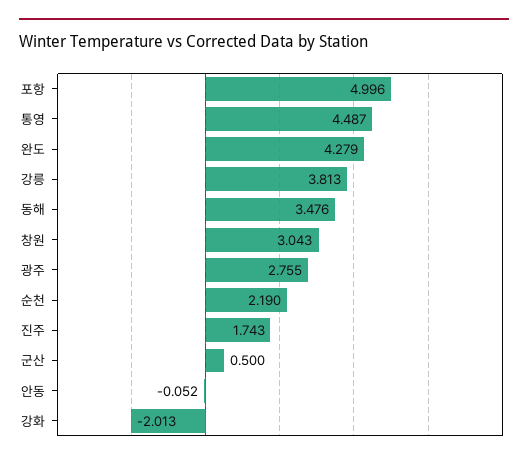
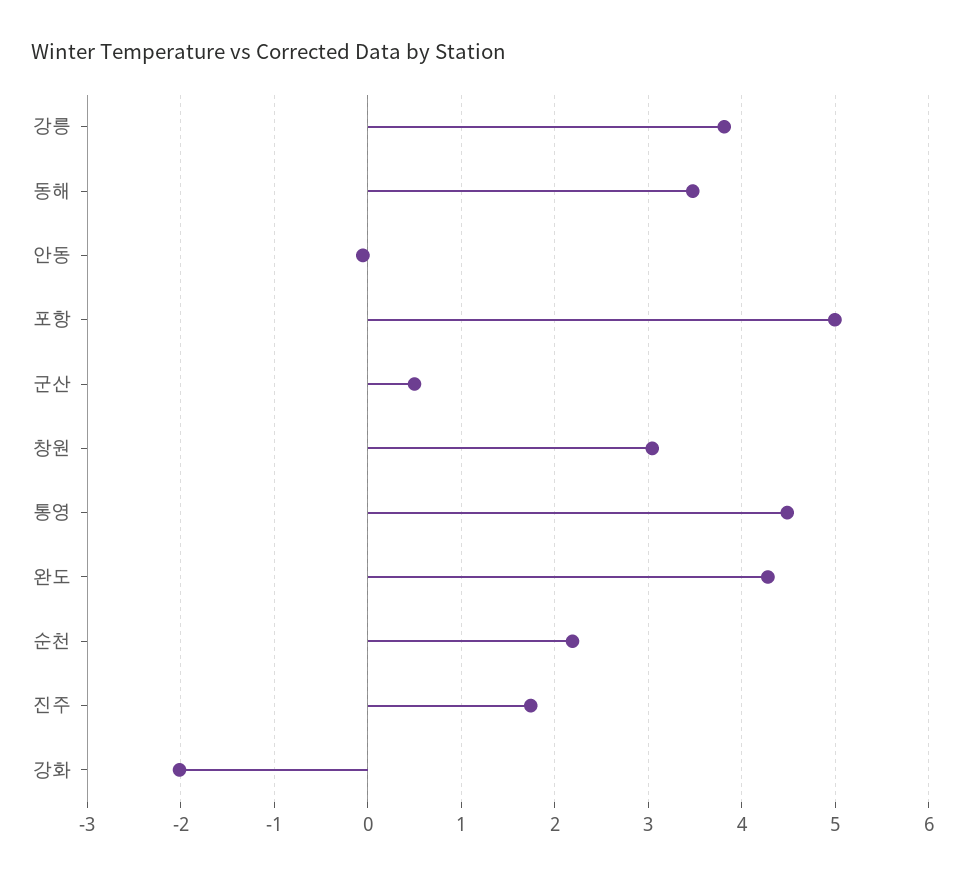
광주: 2.755 -> none

